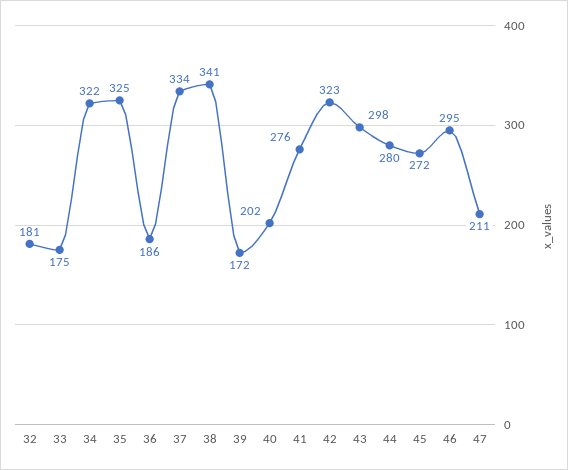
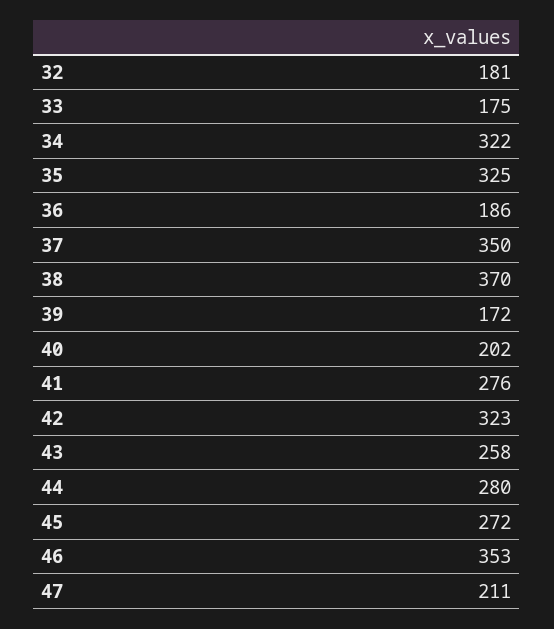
37: 334 -> 350
38: 341 -> 370
43: 298 -> 258
46: 295 -> 353

